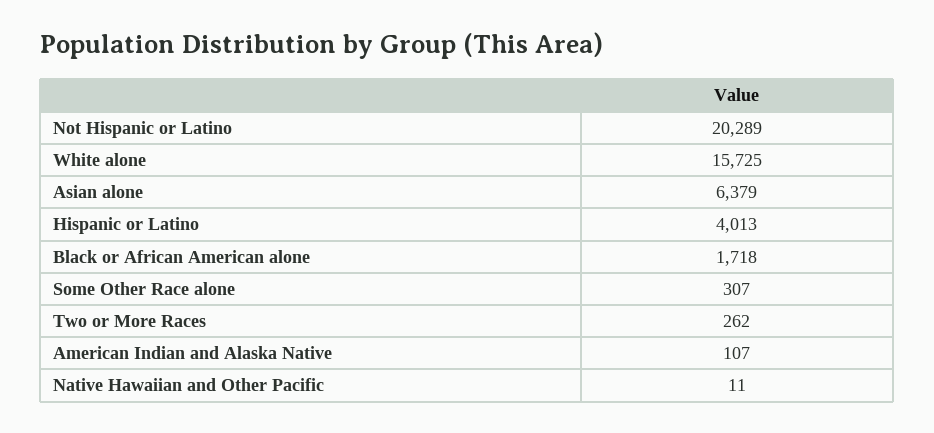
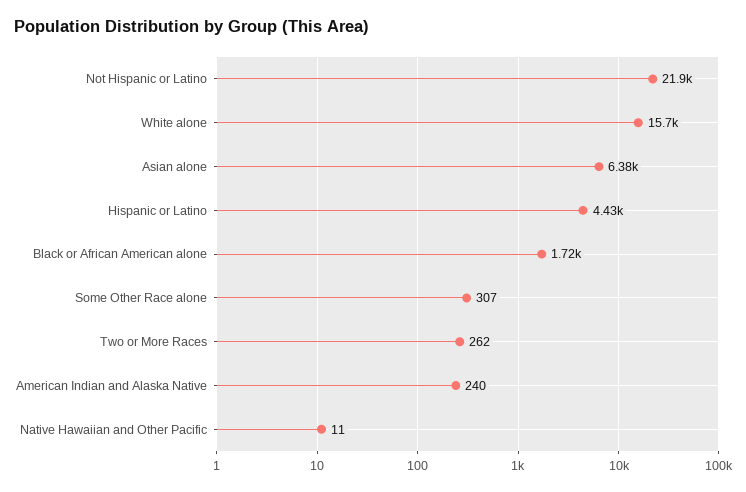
Not Hispanic or Latino: 20289 -> 21900
Hispanic or Latino: 4013 -> 4430
American Indian and Alaska Native: 107 -> 240

